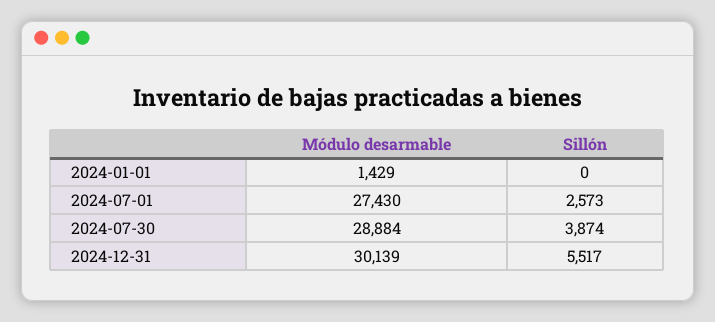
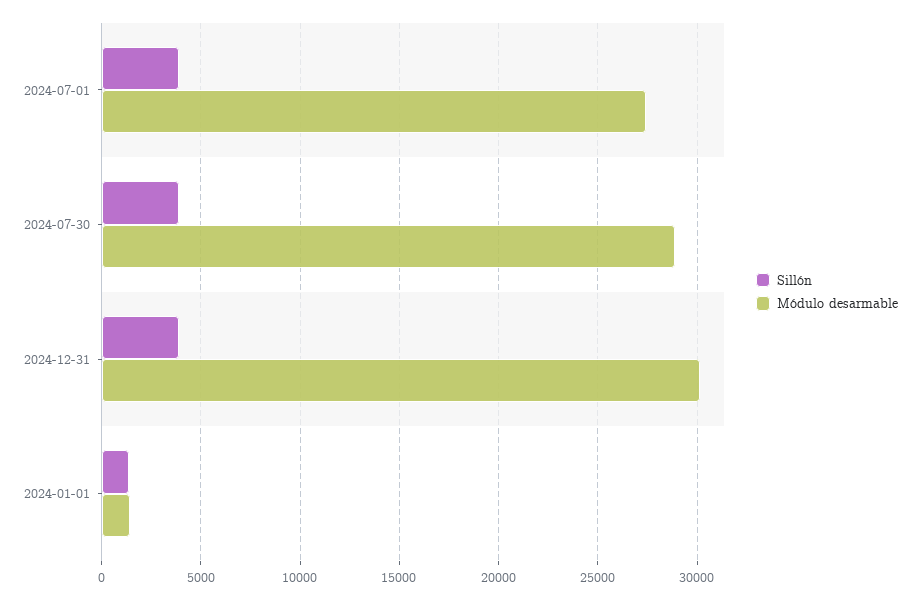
Sillón, 2024-01-01: 0 -> 1500
Sillón, 2024-07-01: 2573 -> 4000
Sillón, 2024-12-31: 5517 -> 4000

